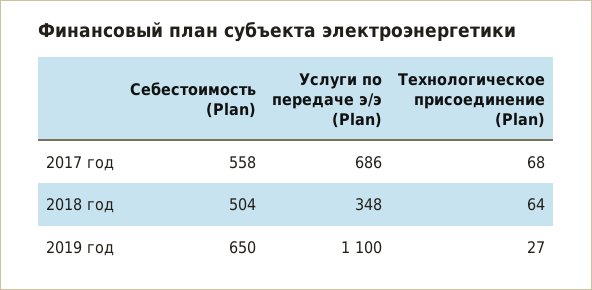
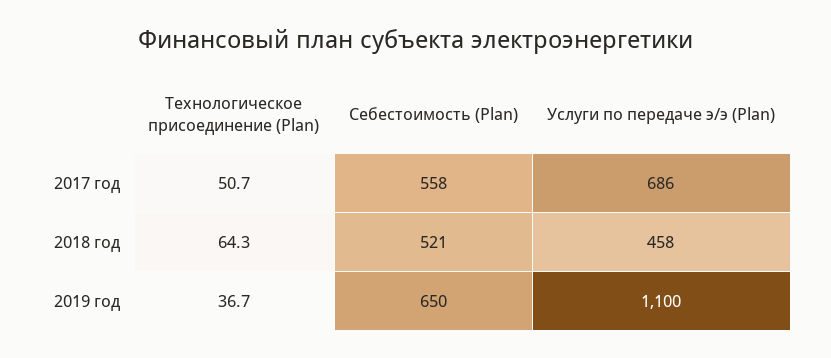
Технологическое присоединение (Plan), 2017 год: 68 -> 50.7
Себестоимость (Plan), 2018 год: 504 -> 521
Услуги по передаче э/э (Plan), 2018 год: 348 -> 458
Технологическое присоединение (Plan), 2019 год: 27 -> 36.7

